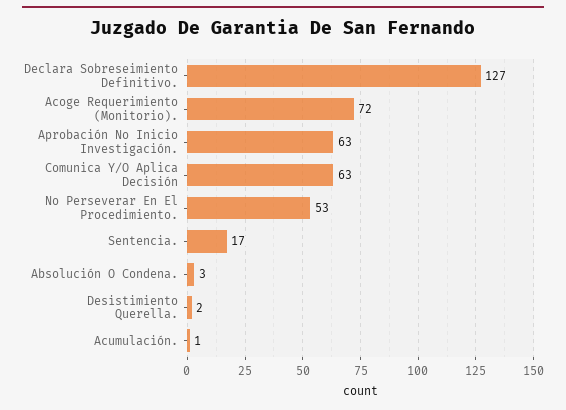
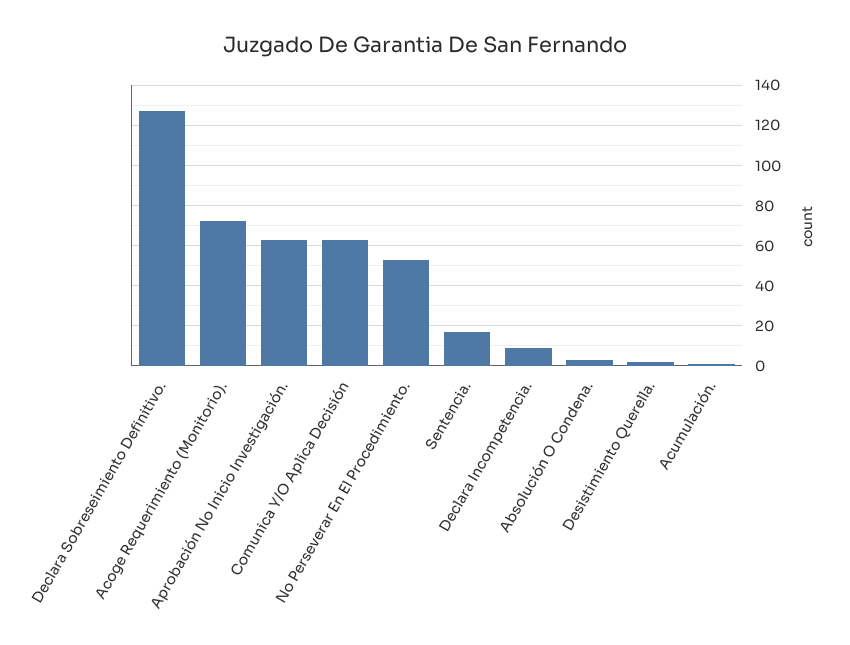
Declara Incompetencia.: none -> 10

